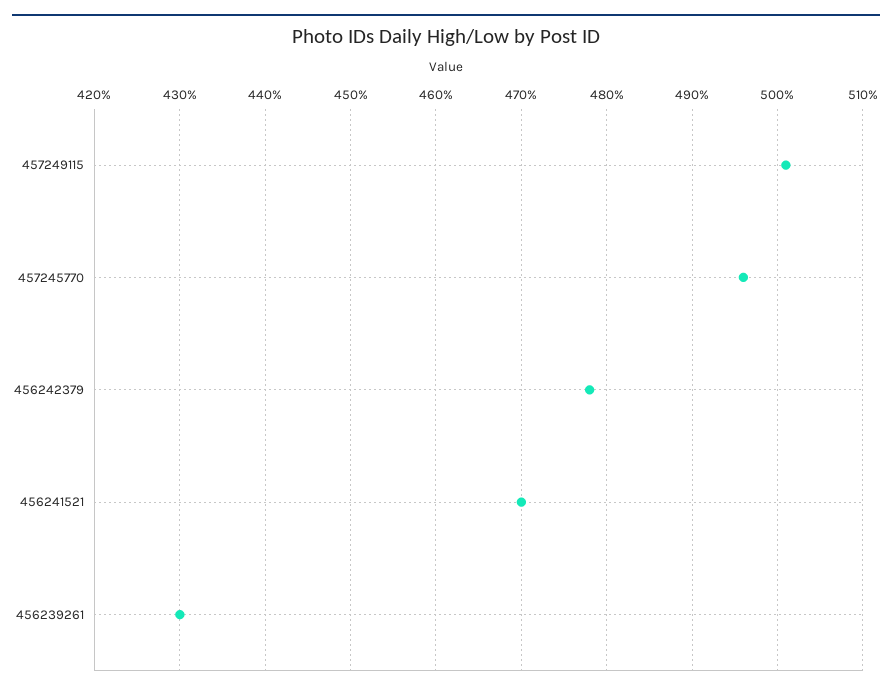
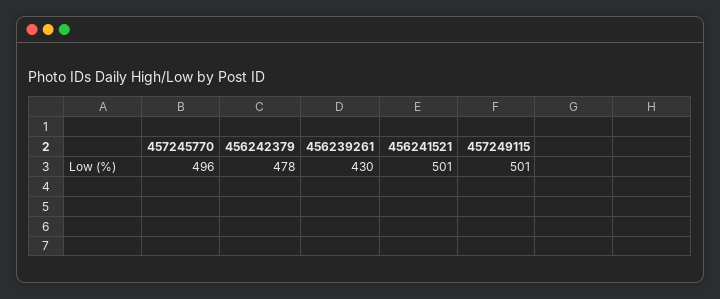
456241521: 470 -> 501

